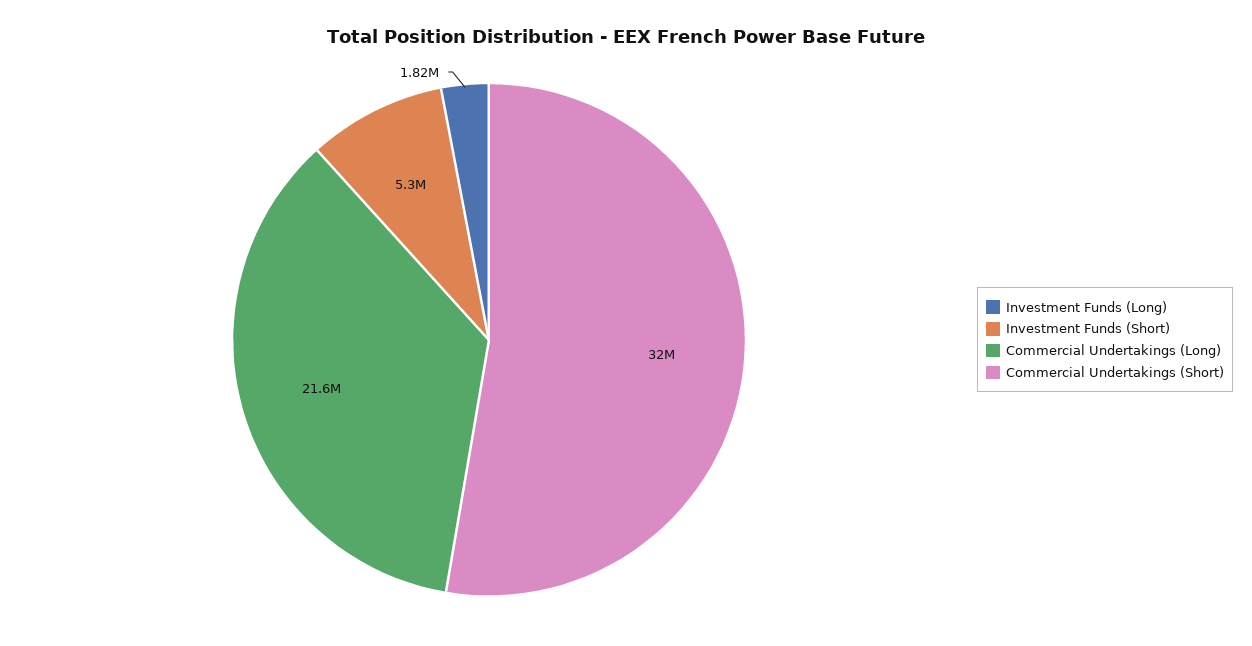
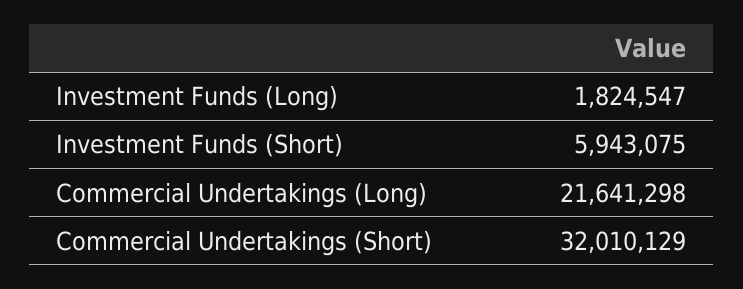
Investment Funds (Short): 5300000 -> 5943075

